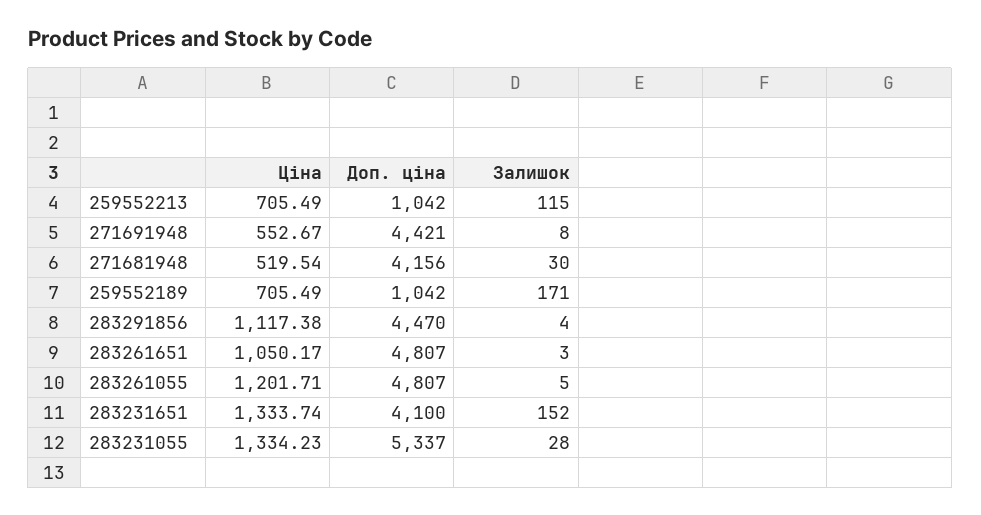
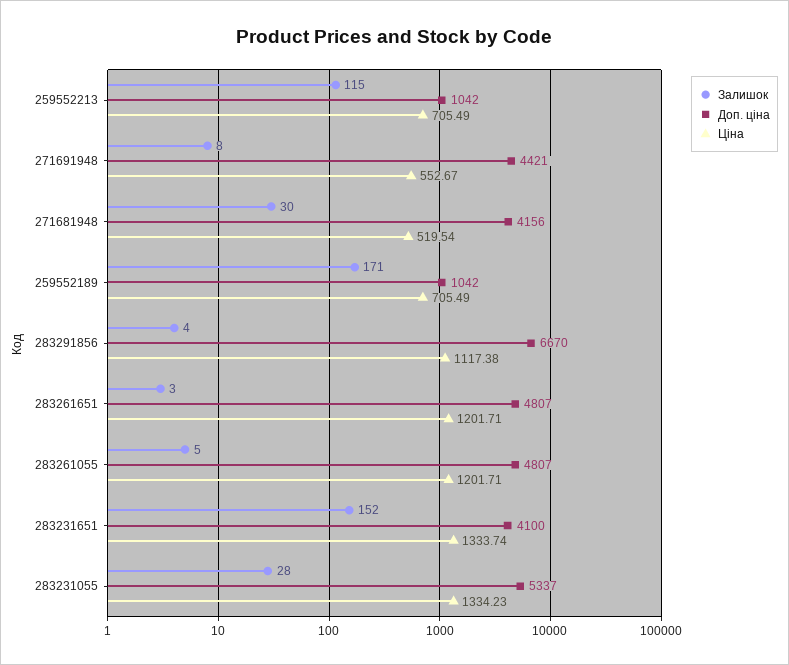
Доп. ціна, 283291856: 4470 -> 6670
Ціна, 283261651: 1050.17 -> 1201.71

